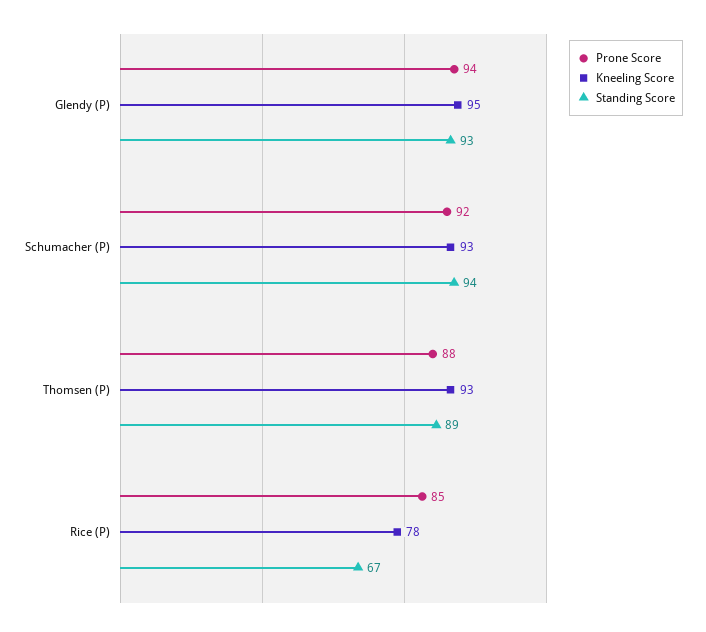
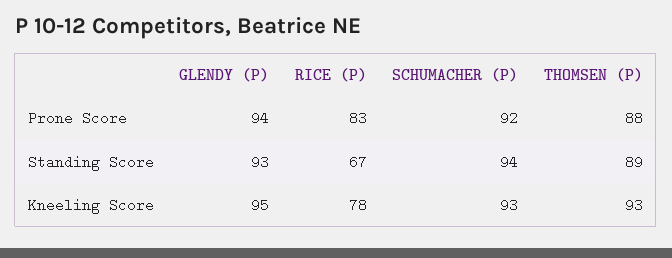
Prone Score, Rice (P): 85 -> 83

